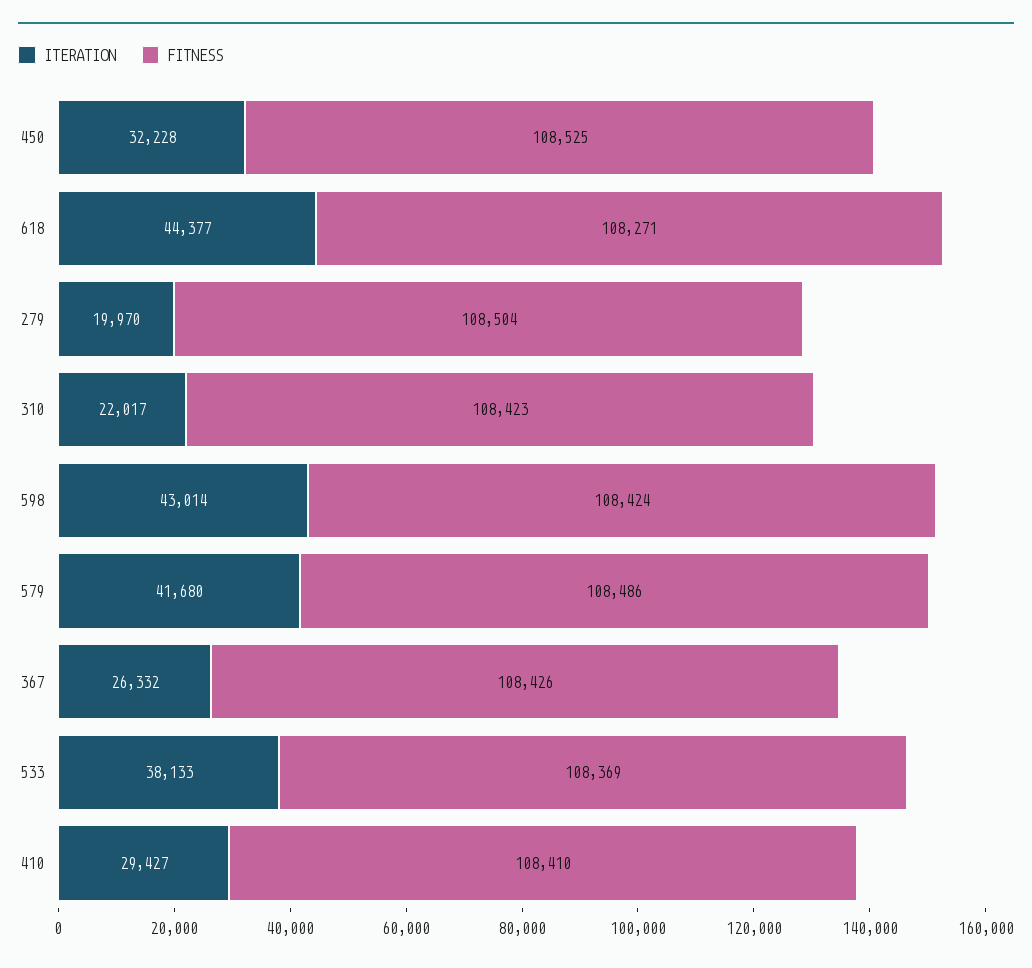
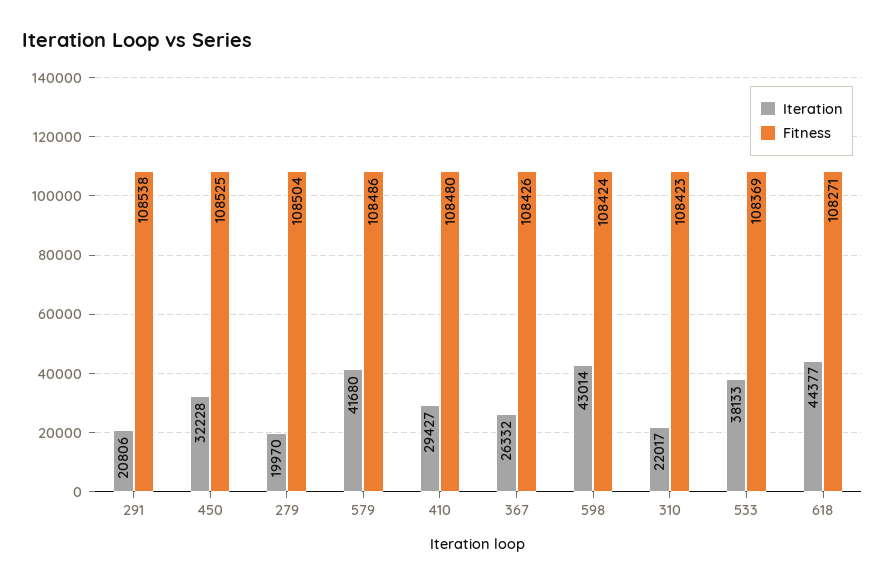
FITNESS, 410: 108410 -> 108480
ITERATION, 291: none -> 20806
FITNESS, 291: none -> 108538

